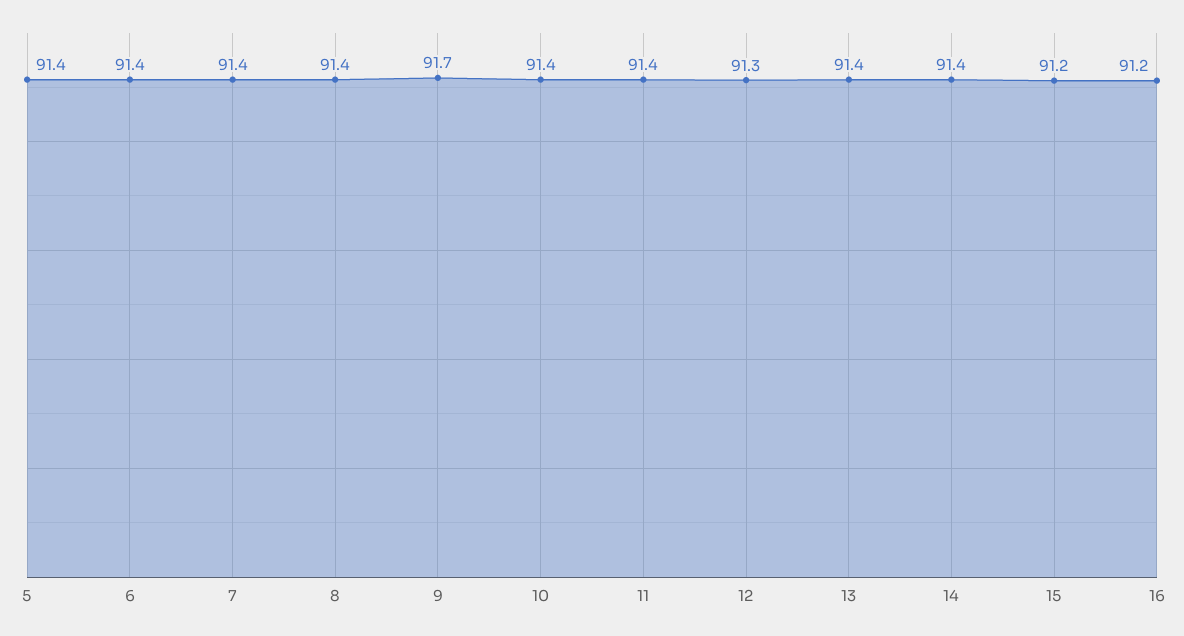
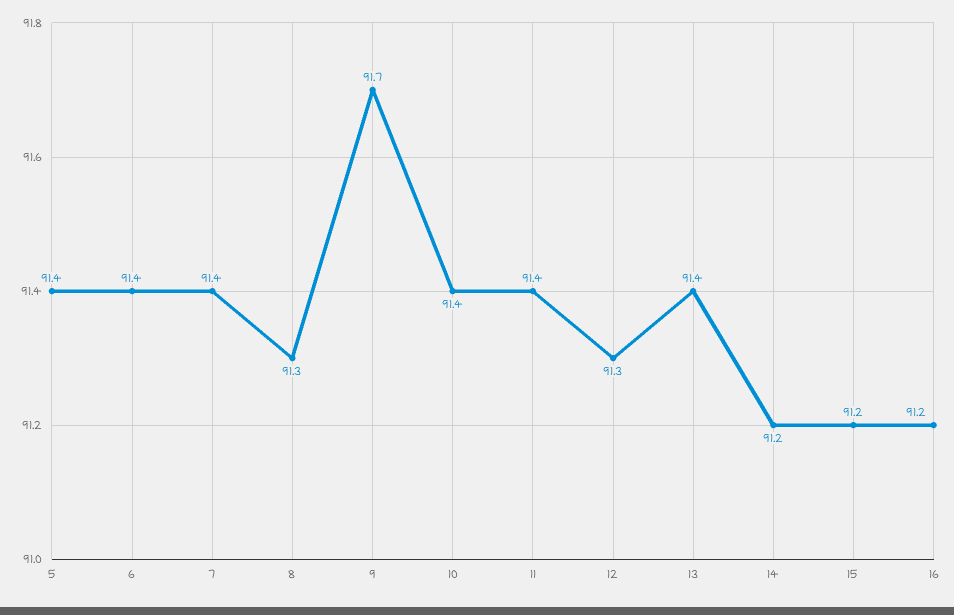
8: 91.4 -> 91.3
14: 91.4 -> 91.2

